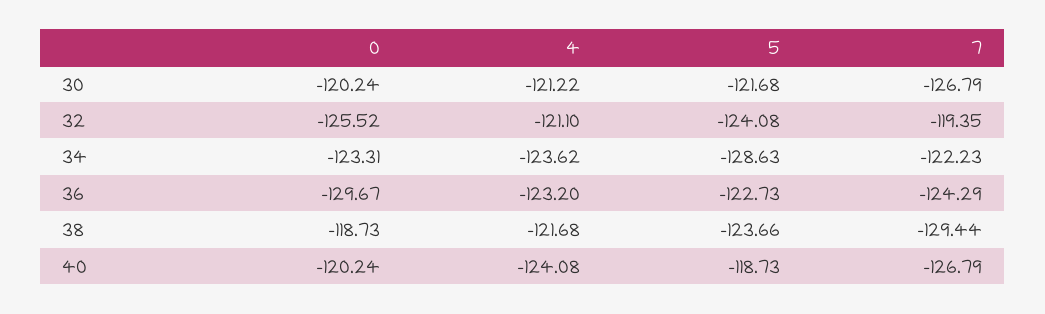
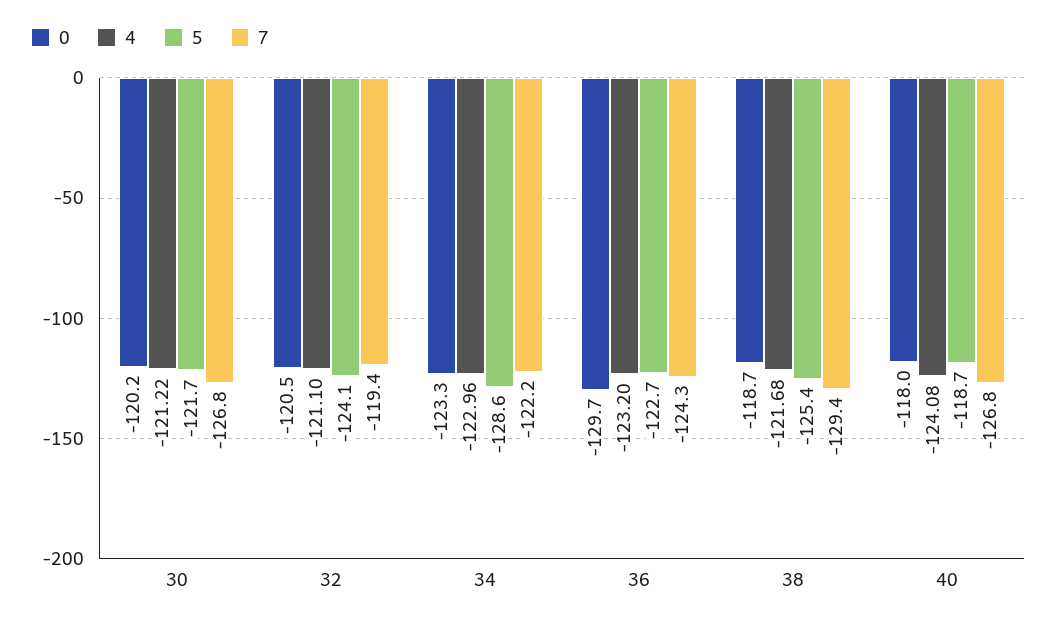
0, 32: -125.52 -> -120.5
4, 34: -123.62 -> -122.96
5, 38: -123.66 -> -125.4
0, 40: -120.24 -> -118

